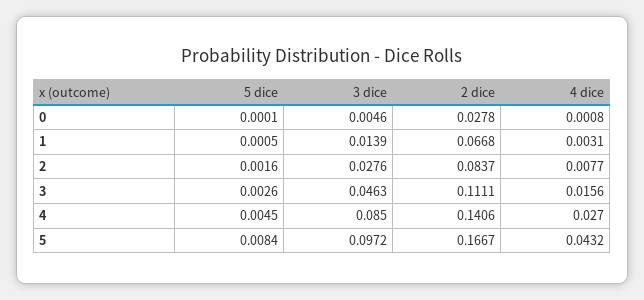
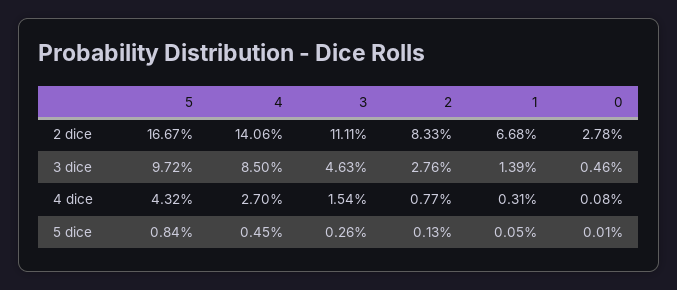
5 dice, 2: 0.0016 -> 0.0013
2 dice, 2: 0.0837 -> 0.0833
4 dice, 3: 0.0156 -> 0.0154

